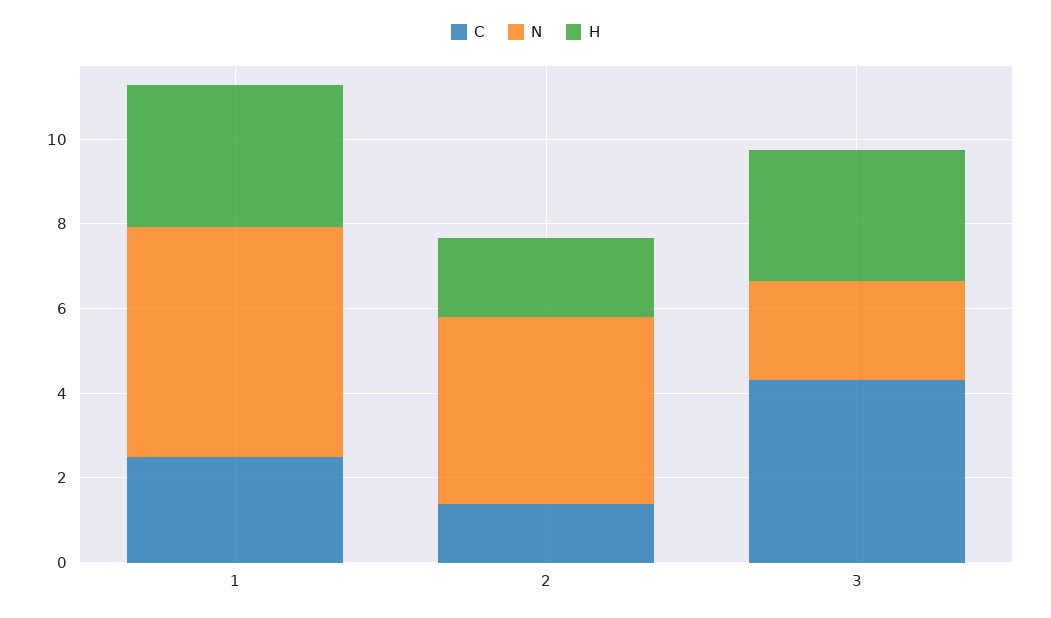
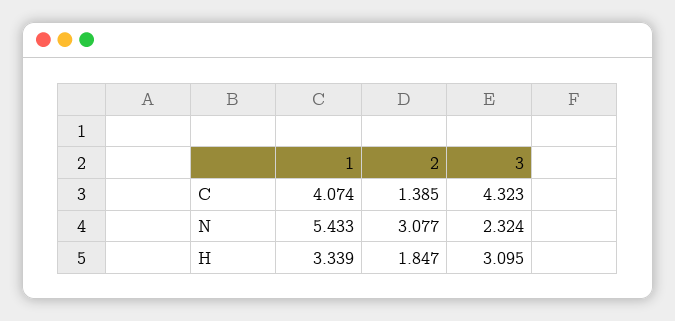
C, 1: 2.5 -> 4.074
N, 2: 4.5 -> 3.077

